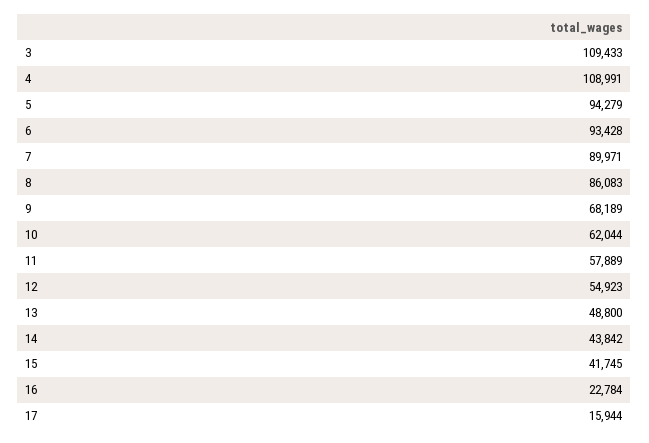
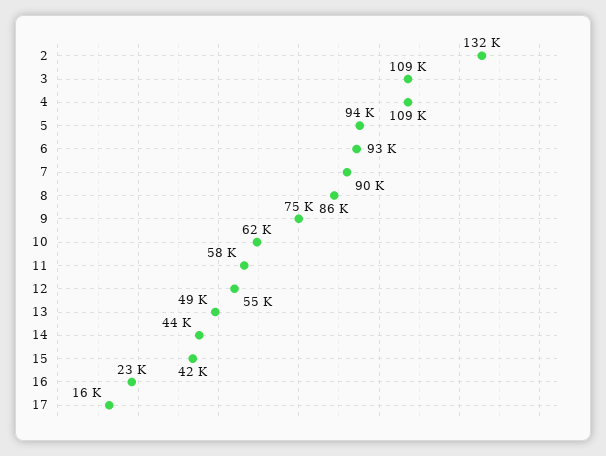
9: 68189 -> 75000
2: none -> 132000

